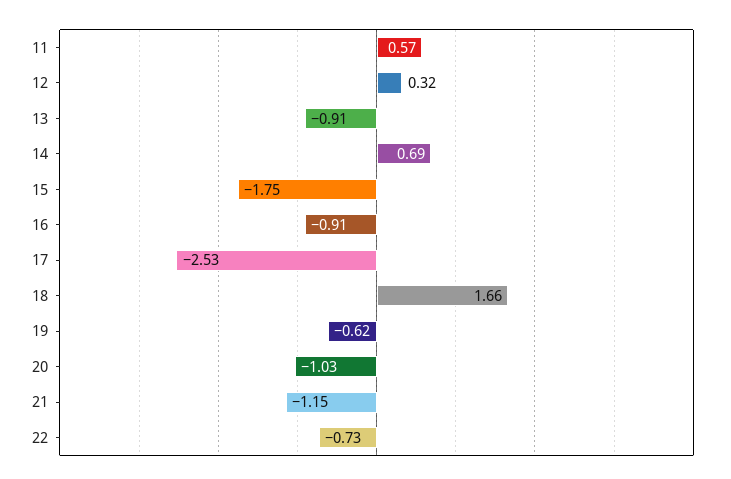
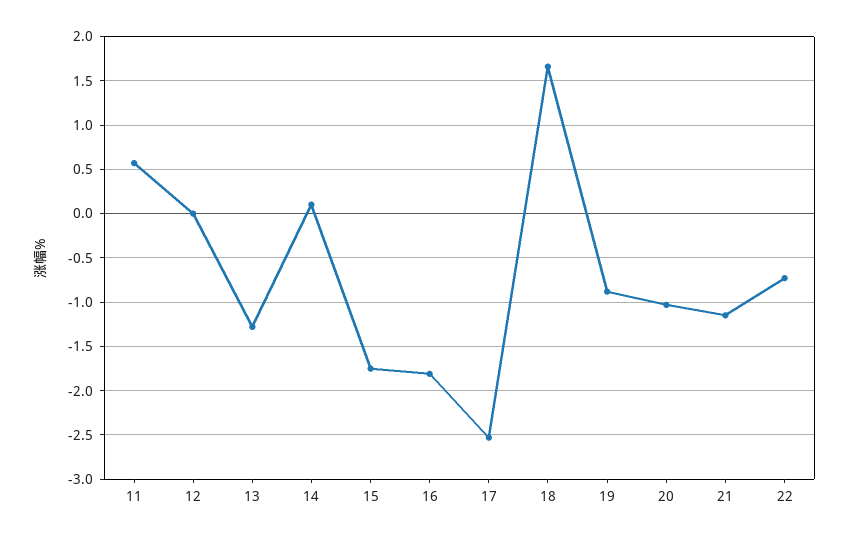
12: 0.32 -> 0
13: -0.91 -> -1.3
14: 0.69 -> 0.1
16: -0.91 -> -1.8
19: -0.62 -> -0.9

